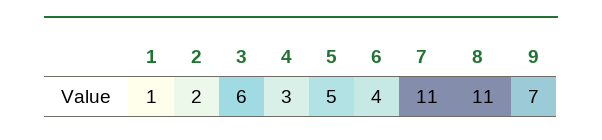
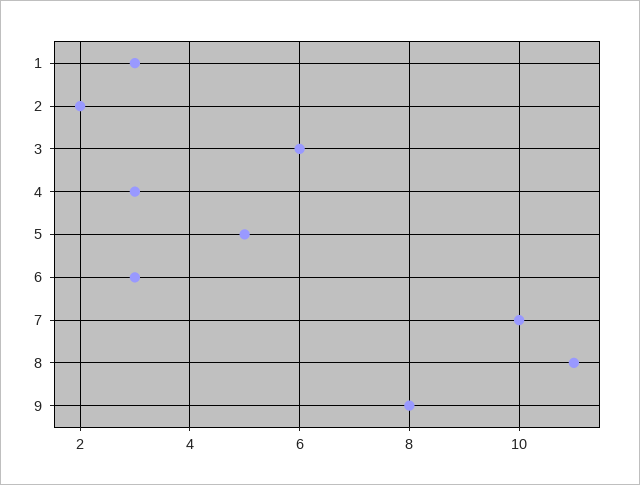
1: 1 -> 3
6: 4 -> 3
7: 11 -> 10
9: 7 -> 8

